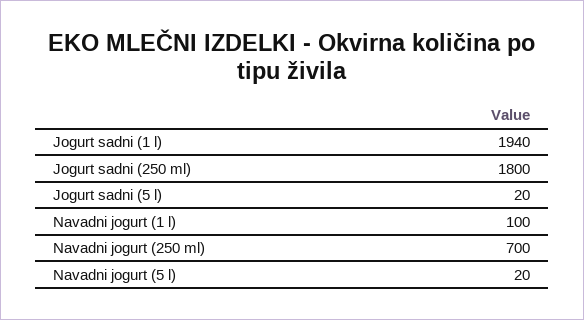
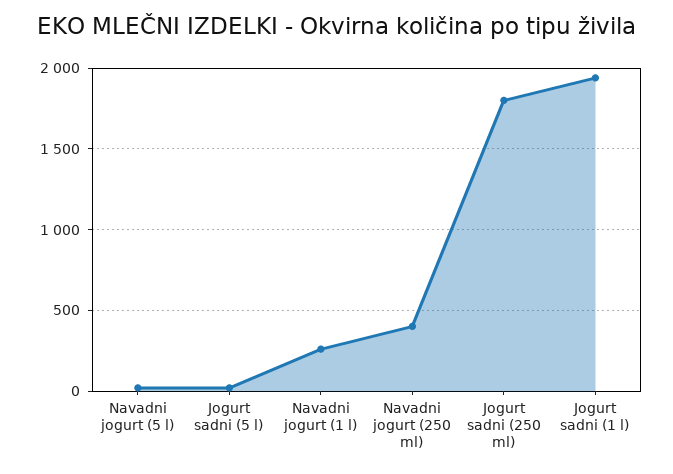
Navadni jogurt (1 l): 100 -> 250
Navadni jogurt (250 ml): 700 -> 400

